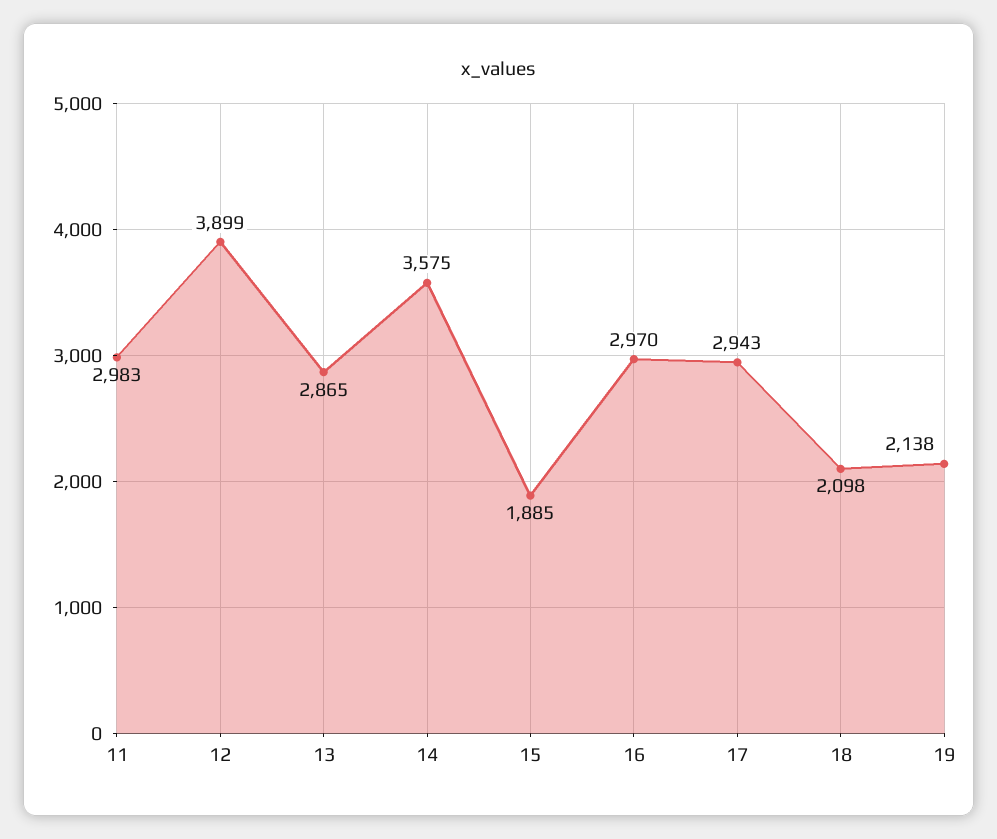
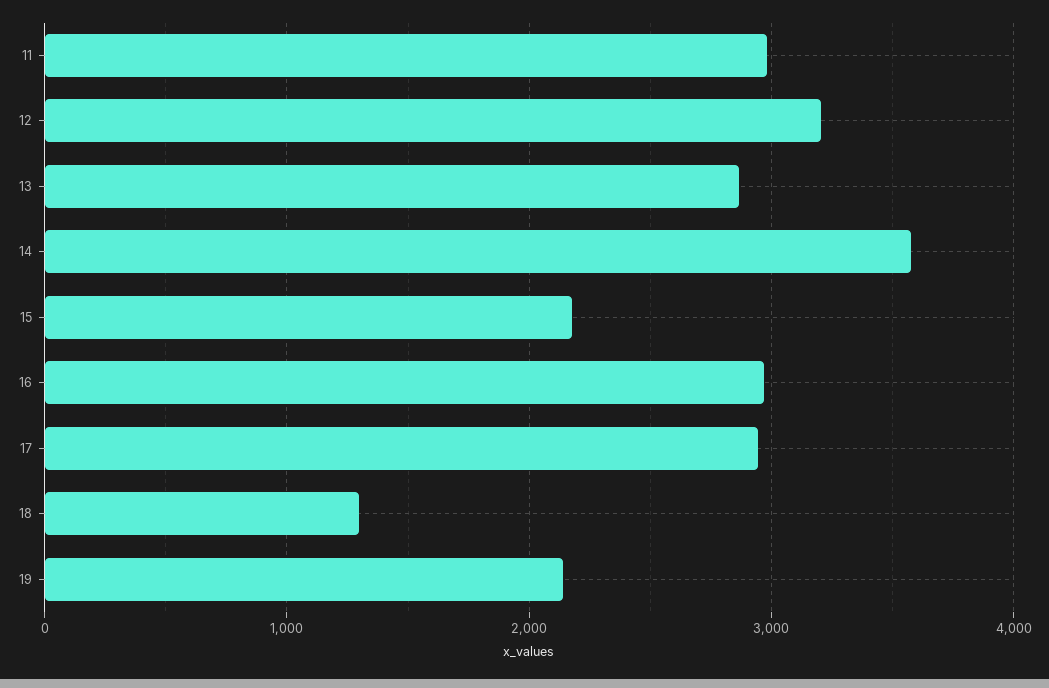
12: 3899 -> 3200
15: 1885 -> 2200
18: 2098 -> 1300

